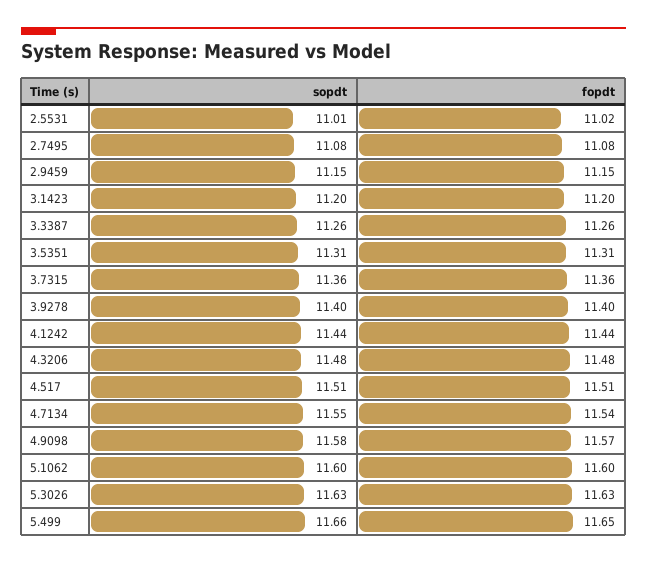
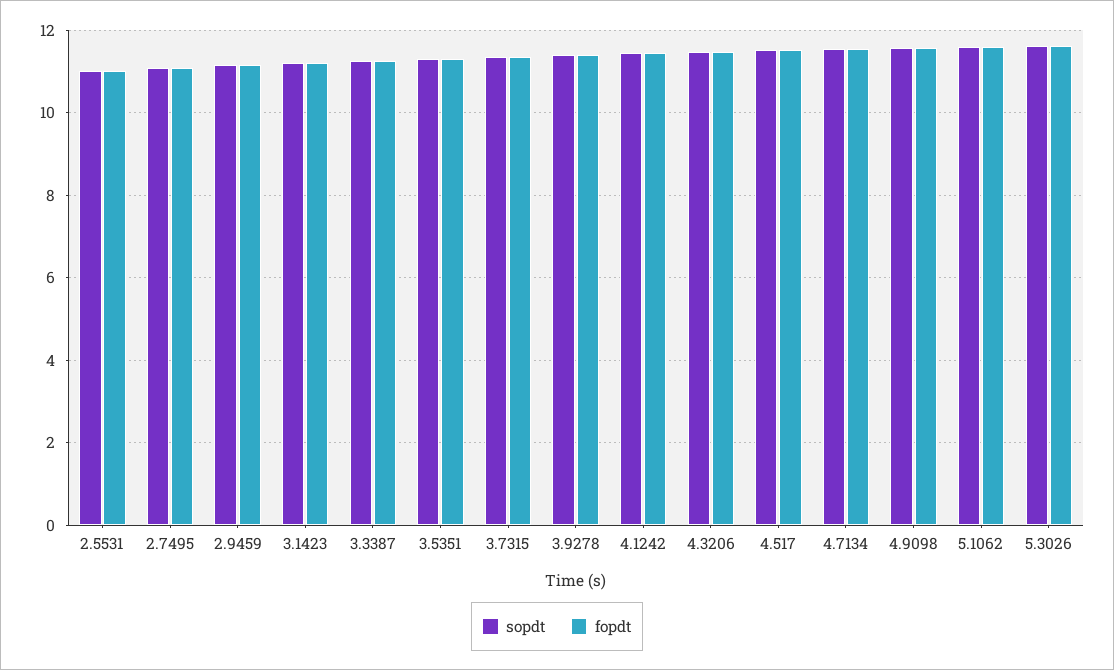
sopdt, 5.499: 11.66 -> none
fopdt, 5.499: 11.65 -> none

